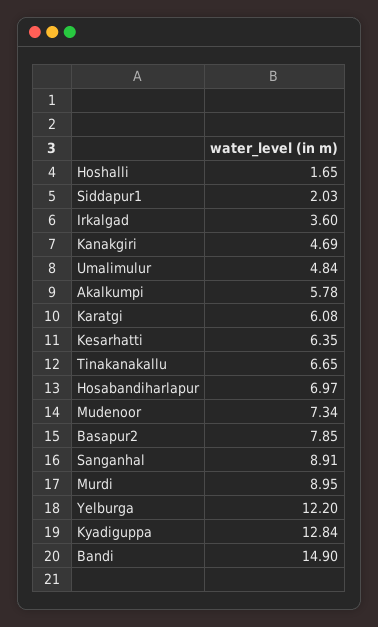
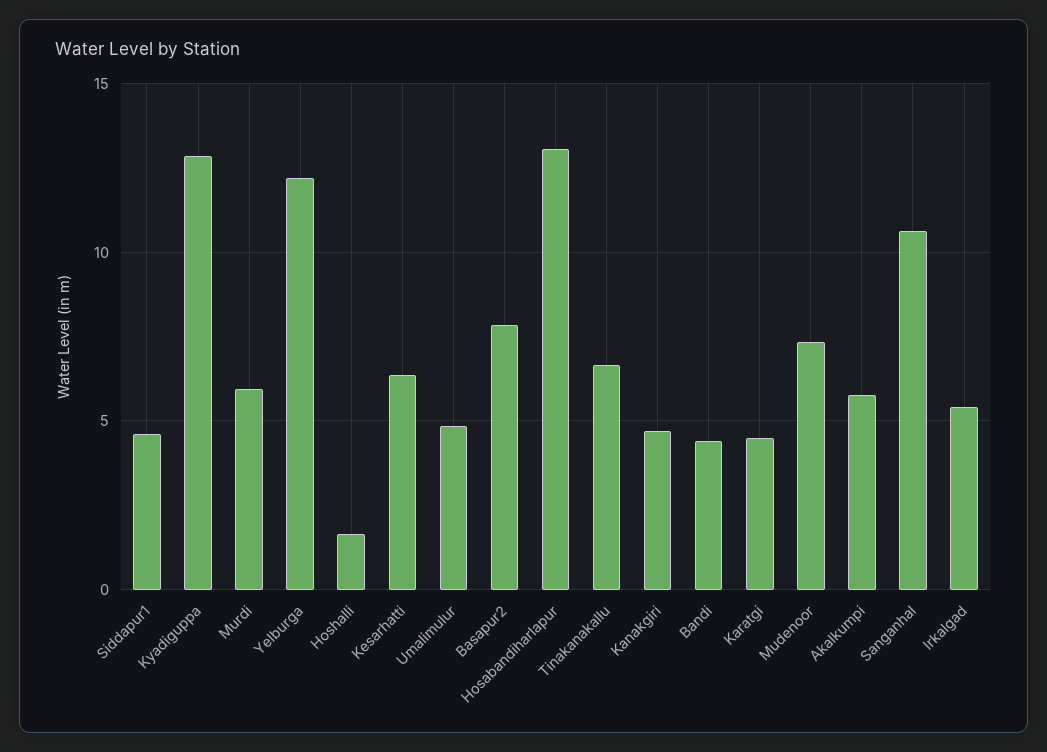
Siddapur1: 2.03 -> 4.5
Irkalgad: 3.6 -> 5.5
Karatgi: 6.08 -> 4.5
Hosabandiharlapur: 6.97 -> 13
Sanganhal: 8.91 -> 10.5
Murdi: 8.95 -> 6
Bandi: 14.9 -> 4.5

